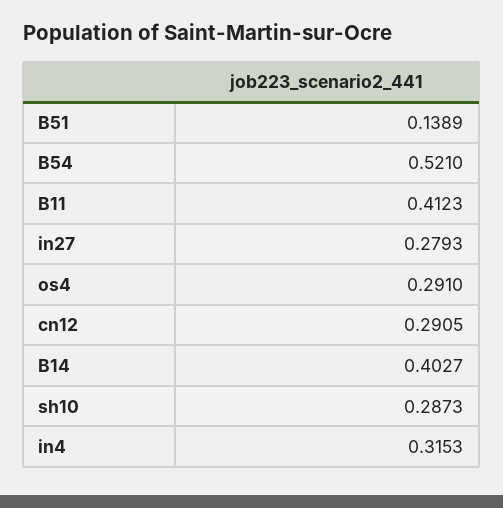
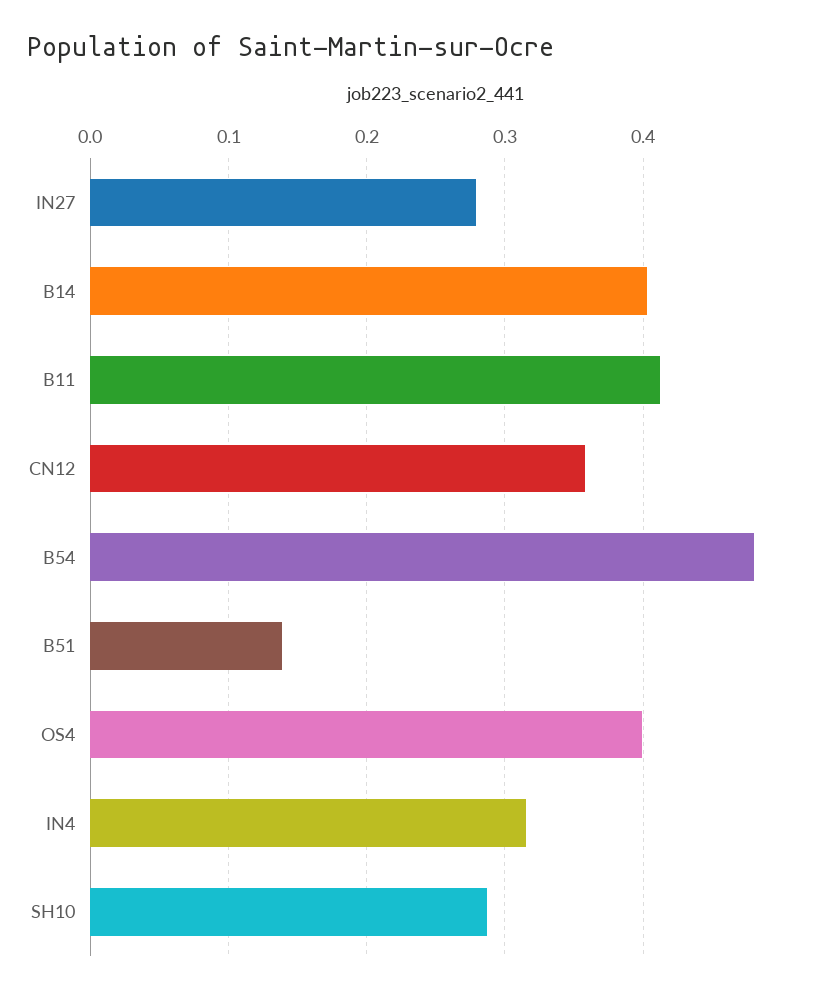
B54: 0.521 -> 0.48
os4: 0.291 -> 0.4
cn12: 0.2905 -> 0.36

